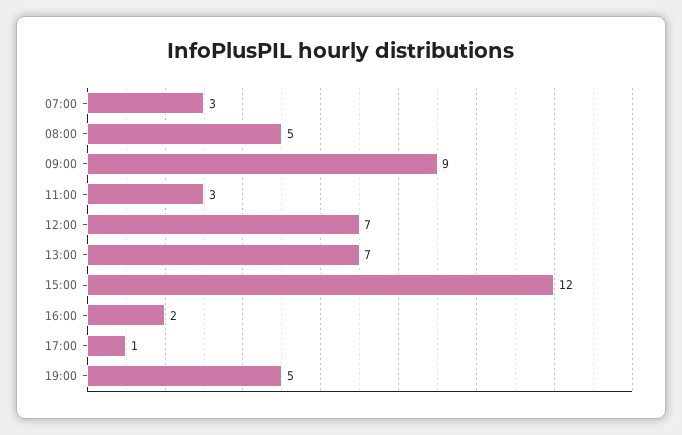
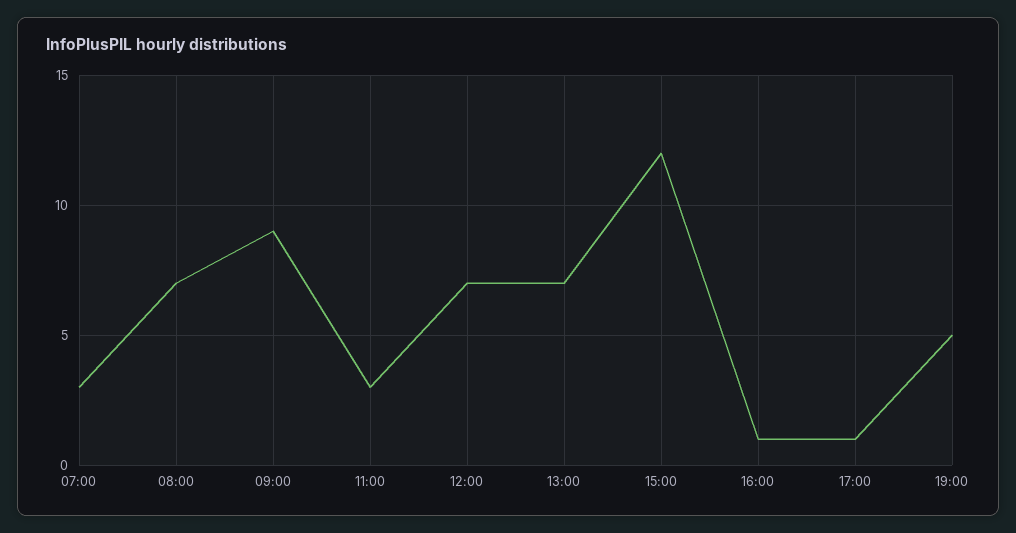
08:00: 5 -> 7
16:00: 2 -> 1

